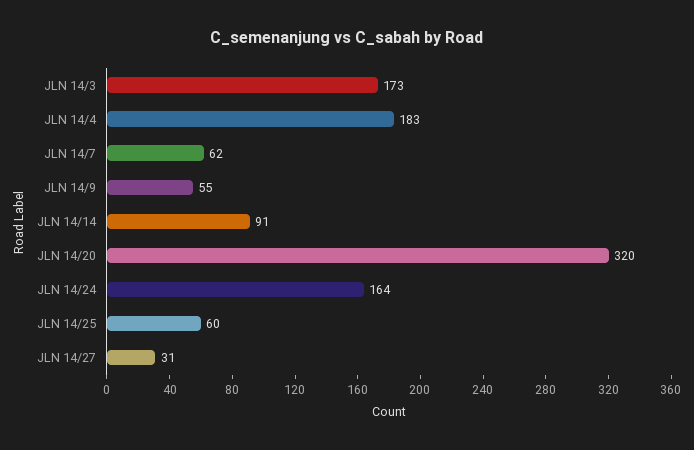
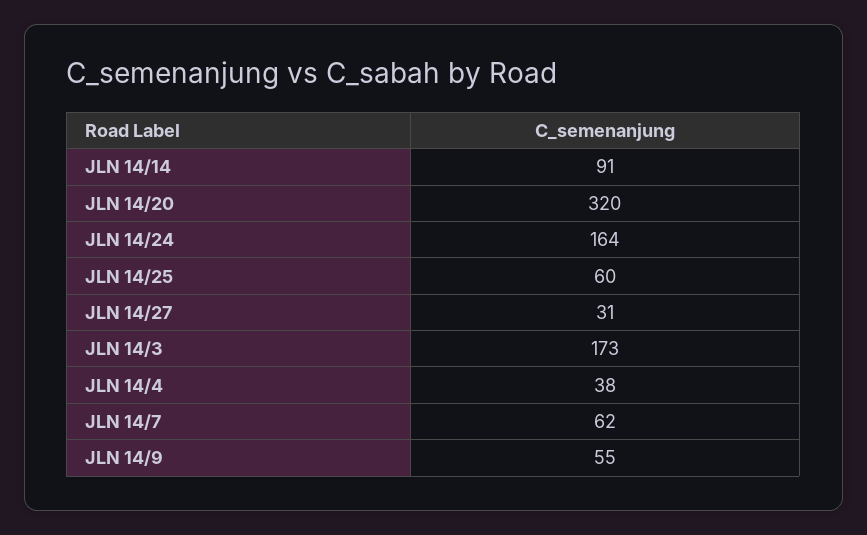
JLN 14/4: 183 -> 38

